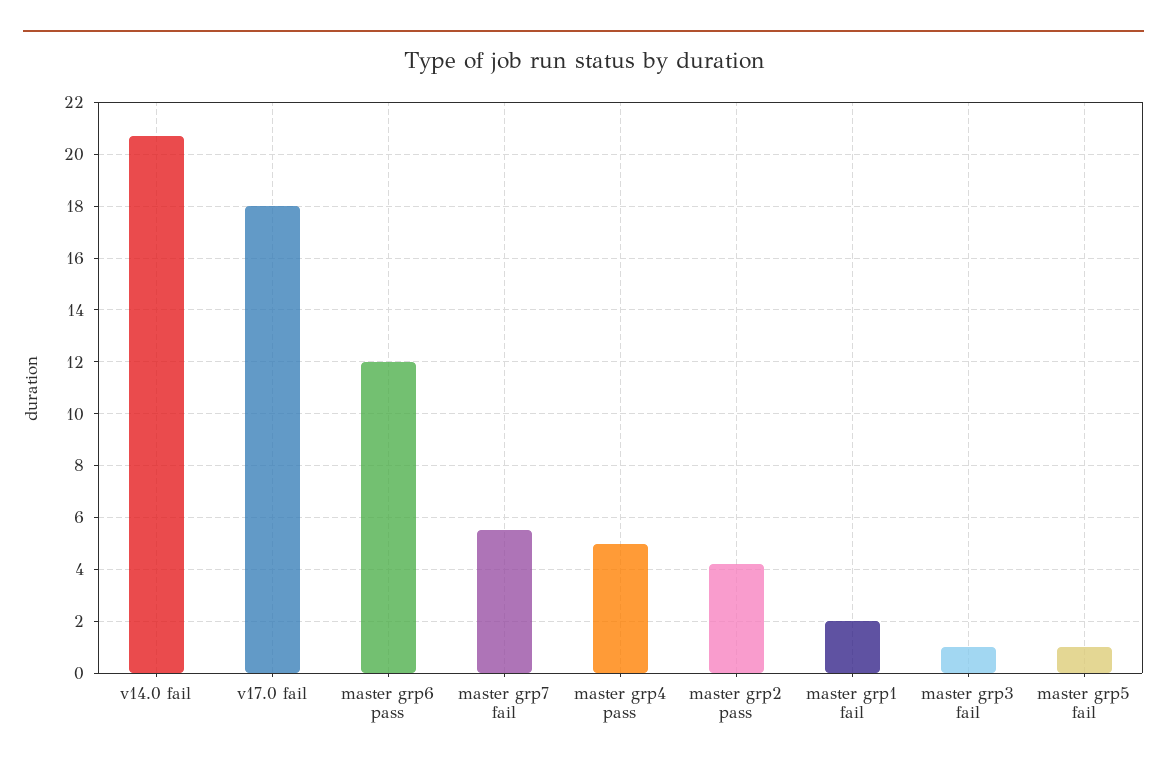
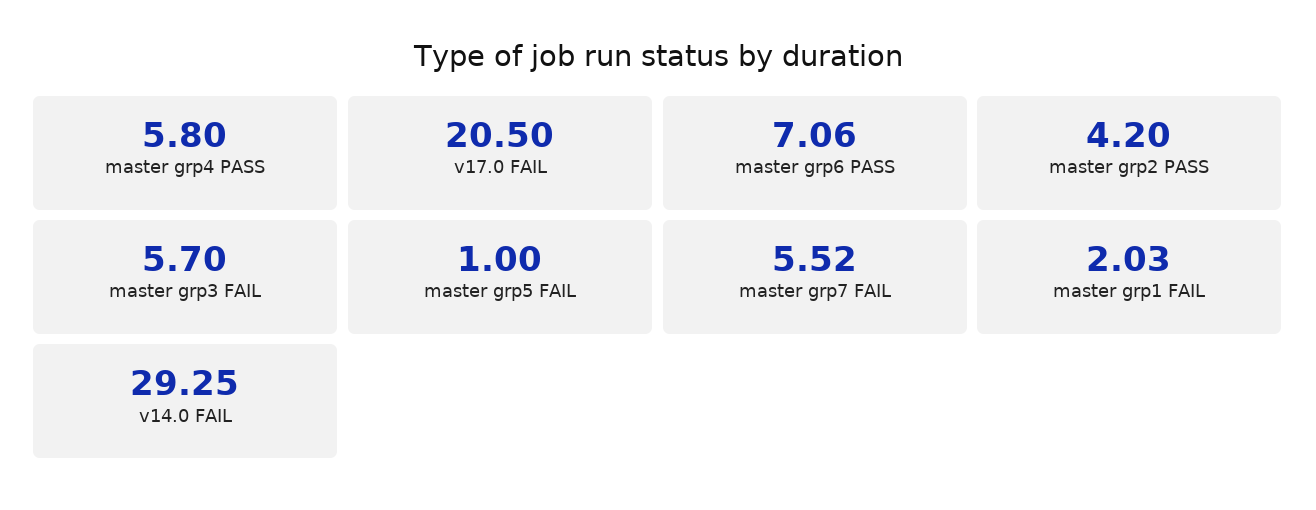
v14.0 fail: 20.75 -> 29.25
v17.0 fail: 18 -> 20.5
master grp6 pass: 12 -> 7.06
master grp4 pass: 5 -> 5.8
master grp3 fail: 1 -> 5.7

